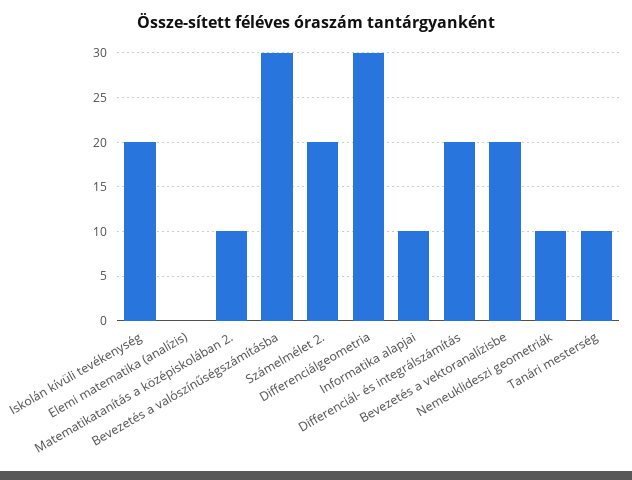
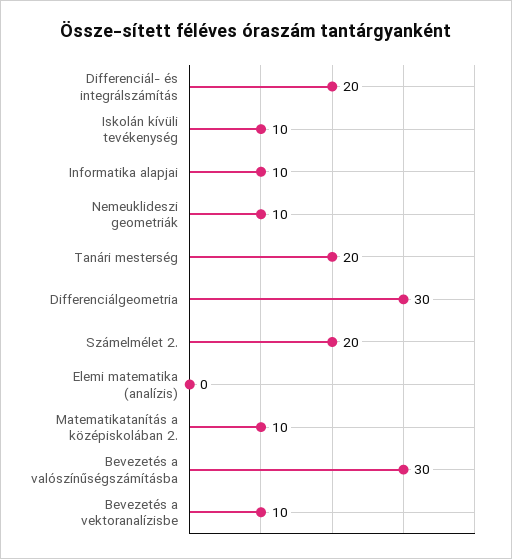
Iskolán kívüli tevékenység: 20 -> 10
Bevezetés a vektoranalízisbe: 20 -> 10
Tanári mesterség: 10 -> 20

